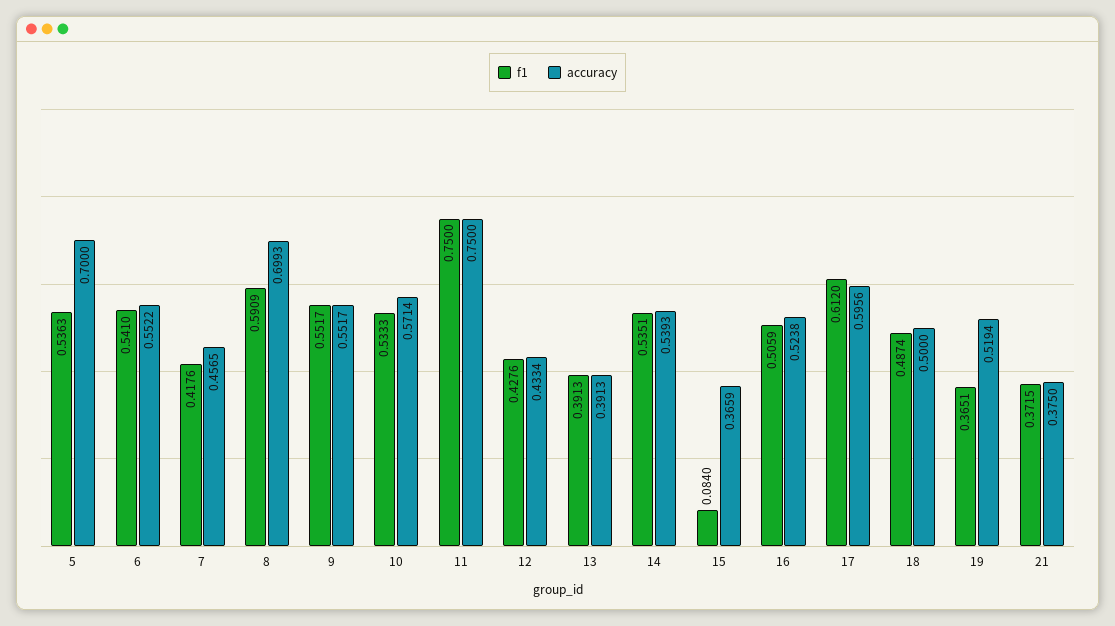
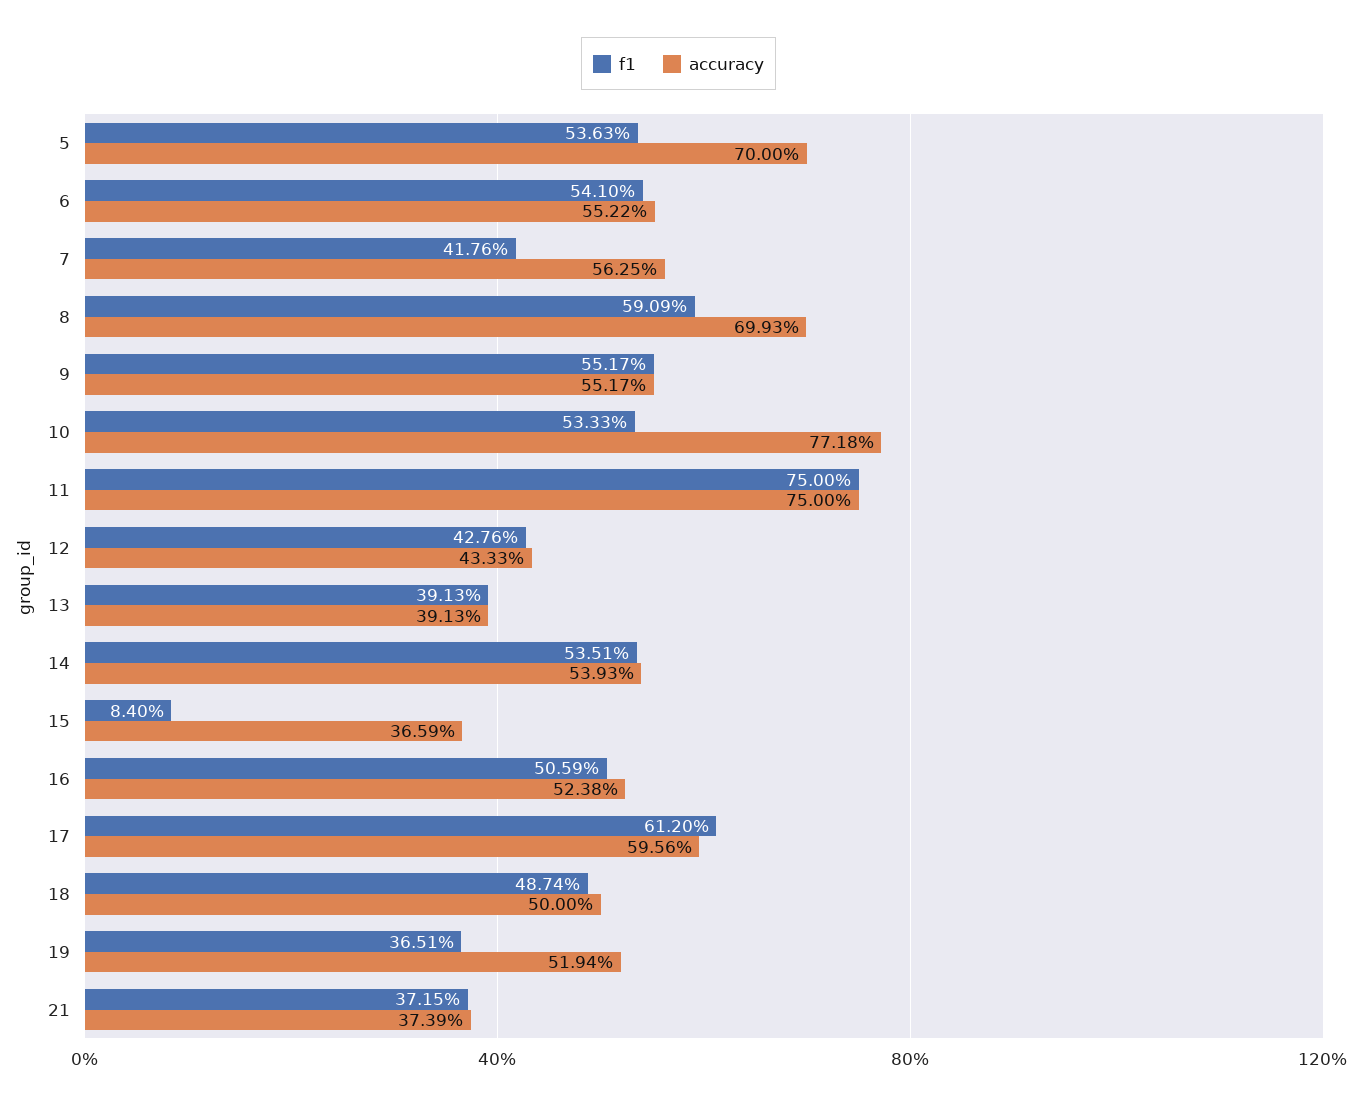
accuracy, 7: 0.4565 -> 0.5625
accuracy, 10: 0.5714 -> 0.7718
accuracy, 12: 0.4334 -> 0.4333
accuracy, 21: 0.375 -> 0.3739

